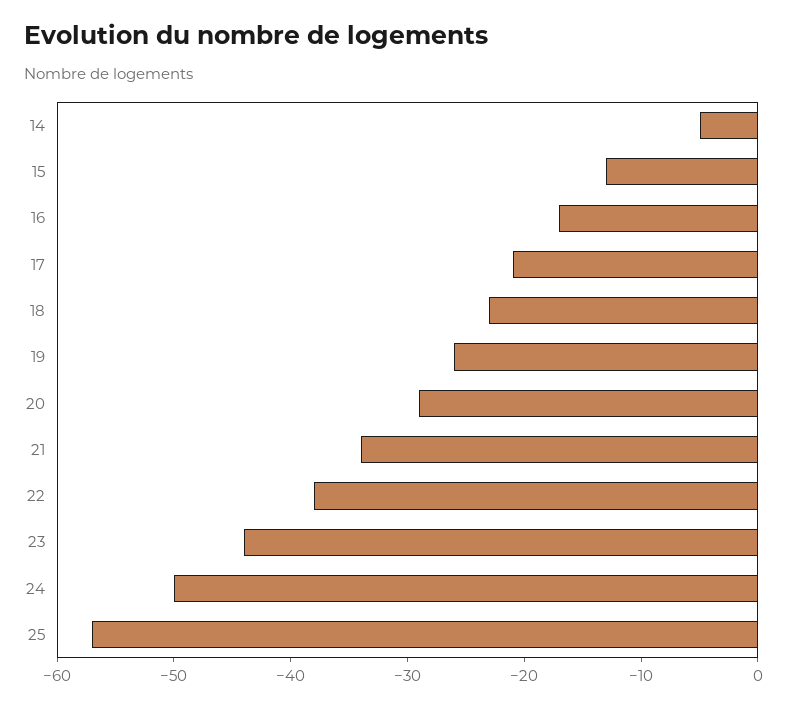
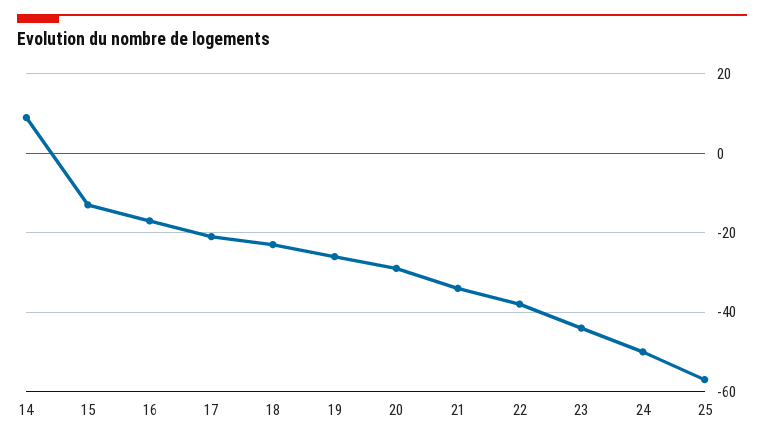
14: -5 -> 10

